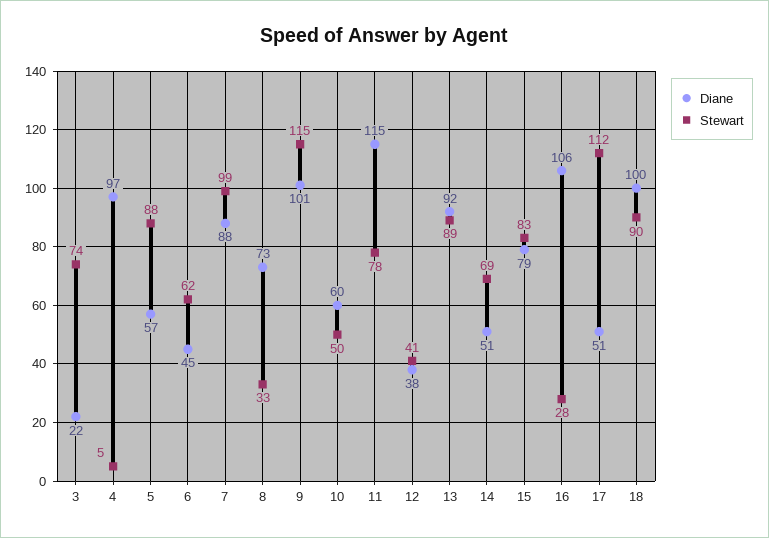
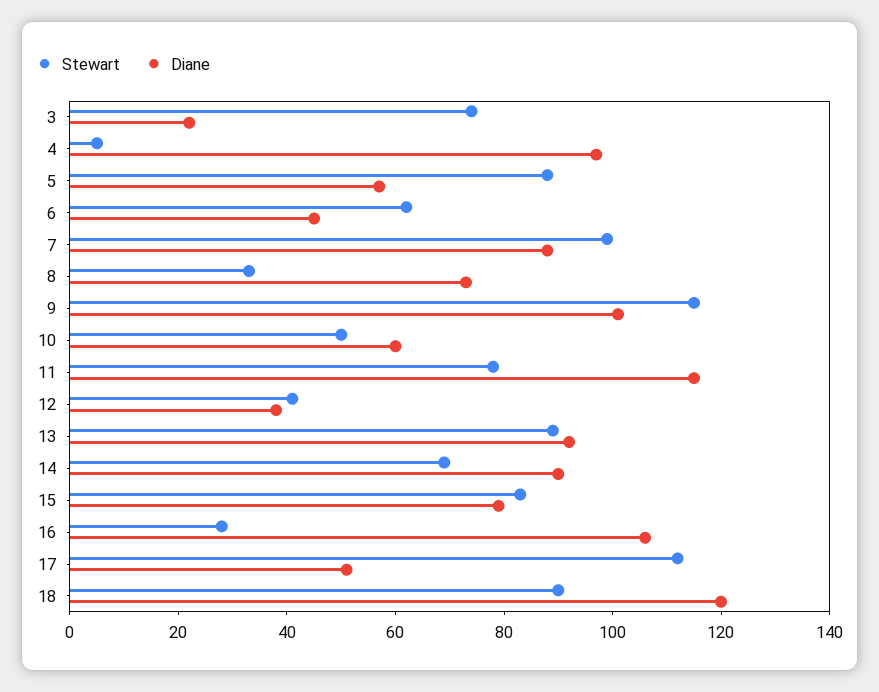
Diane, 14: 51 -> 90
Diane, 18: 100 -> 120

